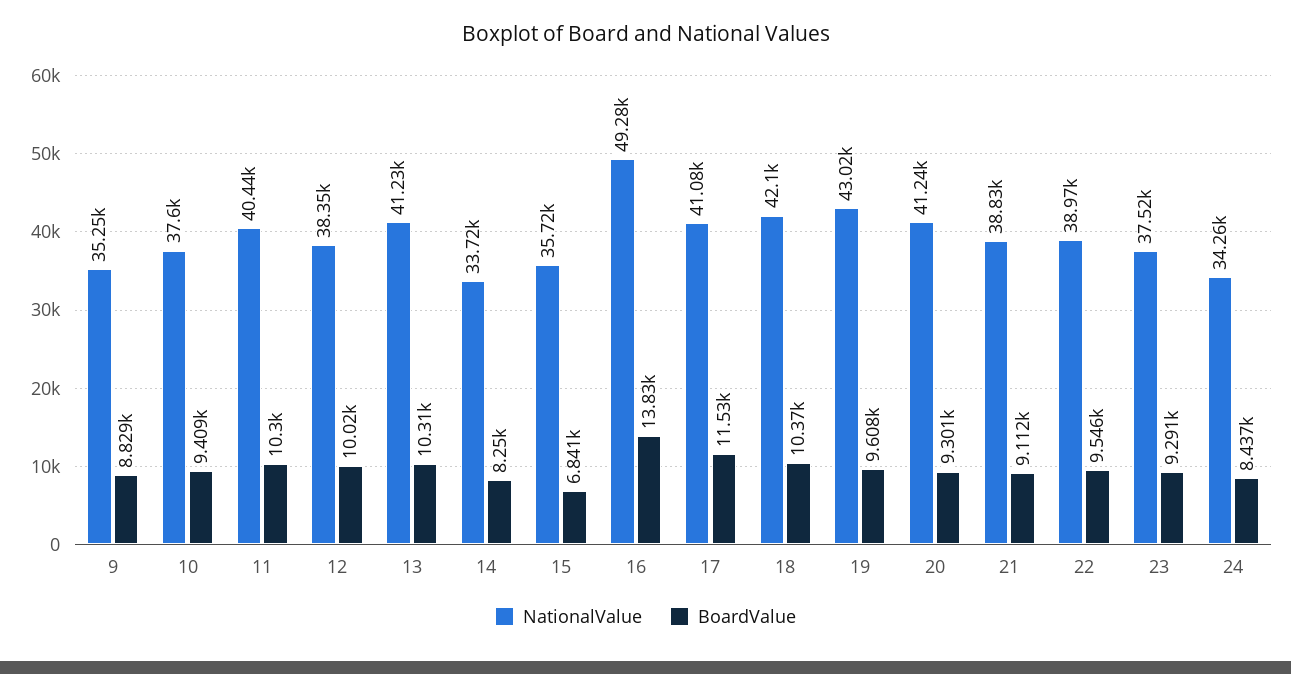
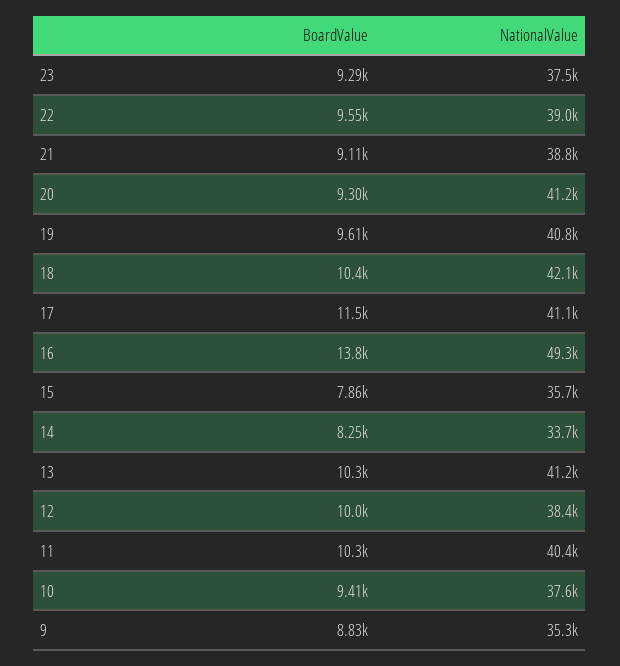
BoardValue, 15: 6841 -> 7860
NationalValue, 19: 43020 -> 40800
NationalValue, 24: 34260 -> none
BoardValue, 24: 8437 -> none

